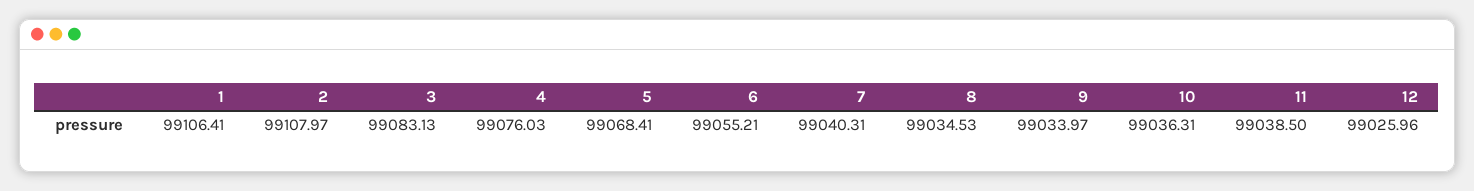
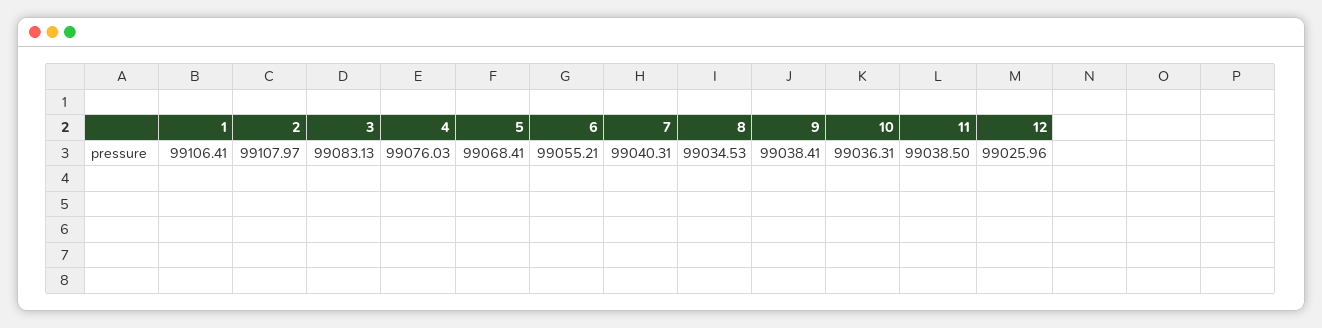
9: 99033.97 -> 99038.41

